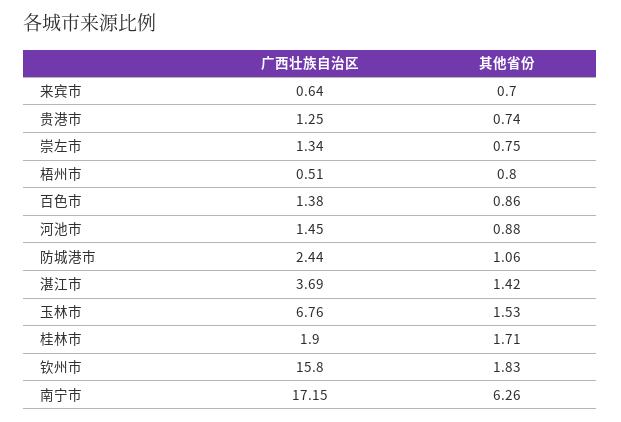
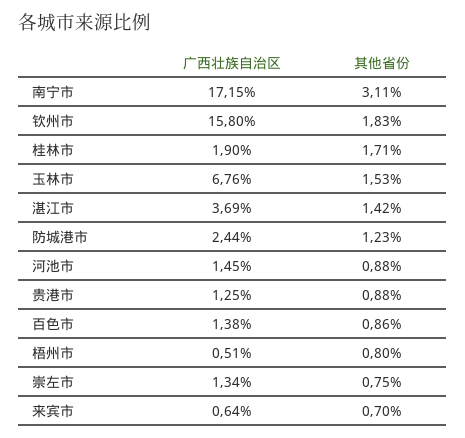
其他省份, 贵港市: 0.74 -> 0.88
其他省份, 防城港市: 1.06 -> 1.23
其他省份, 南宁市: 6.26 -> 3.11

